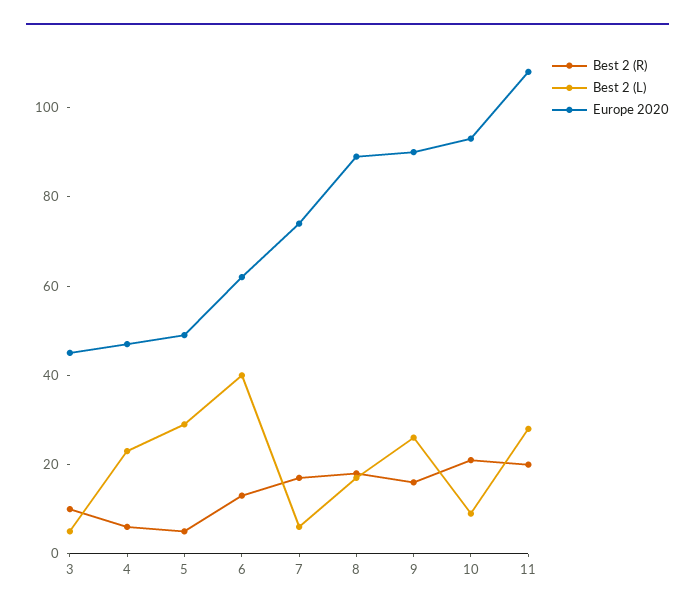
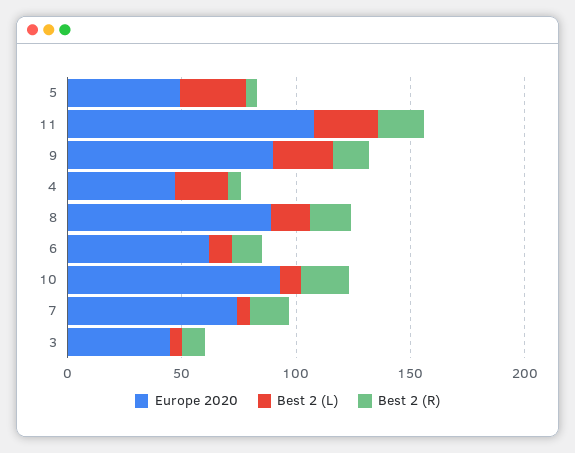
Best 2 (L), 6: 40 -> 10

